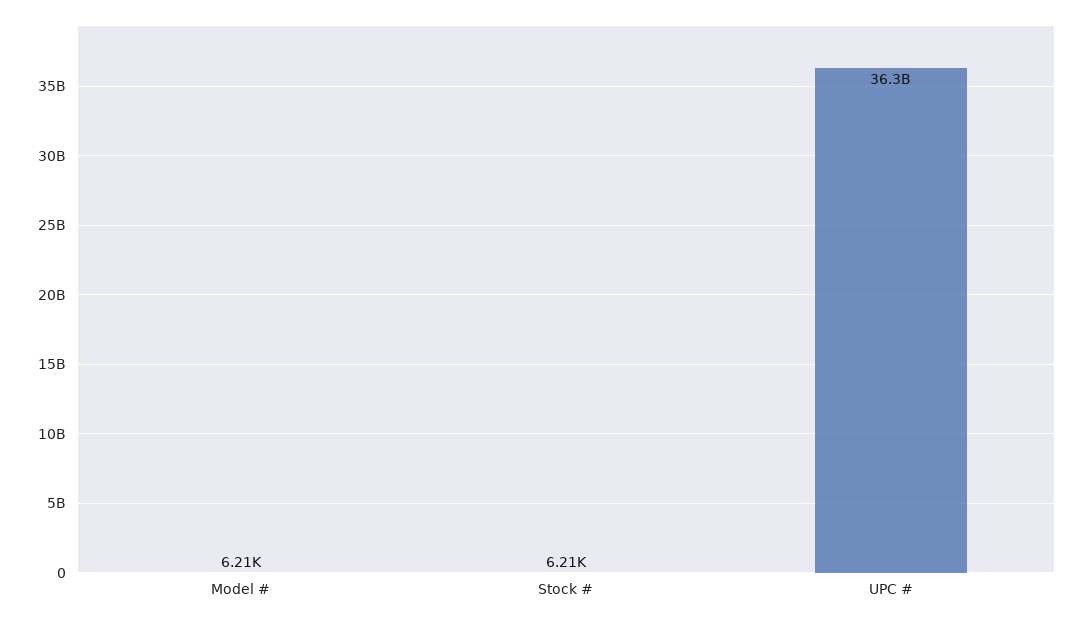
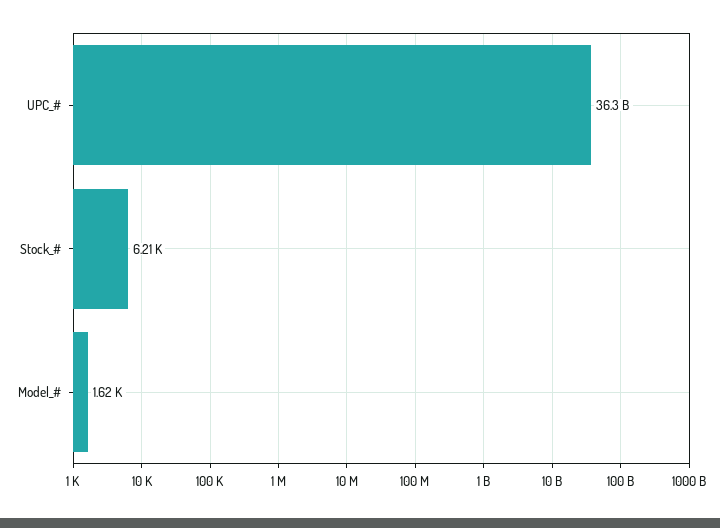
Model #: 6210 -> 1620

